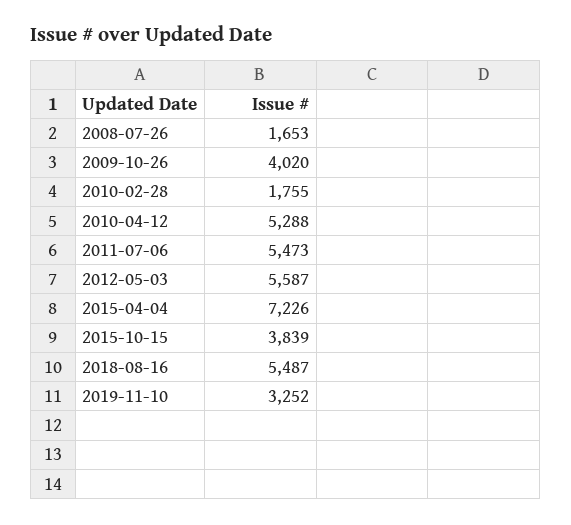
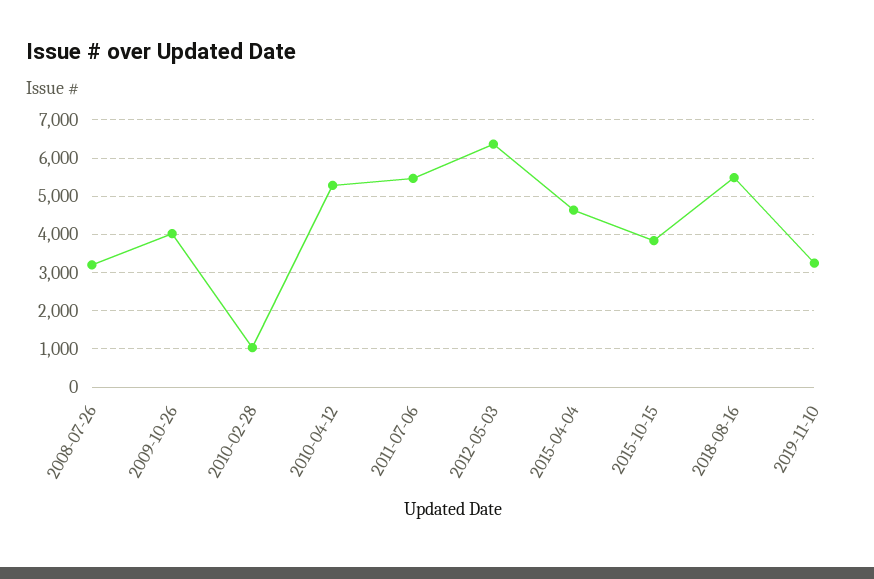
2008-07-26: 1653 -> 3200
2010-02-28: 1755 -> 1000
2012-05-03: 5587 -> 6400
2015-04-04: 7226 -> 4600

